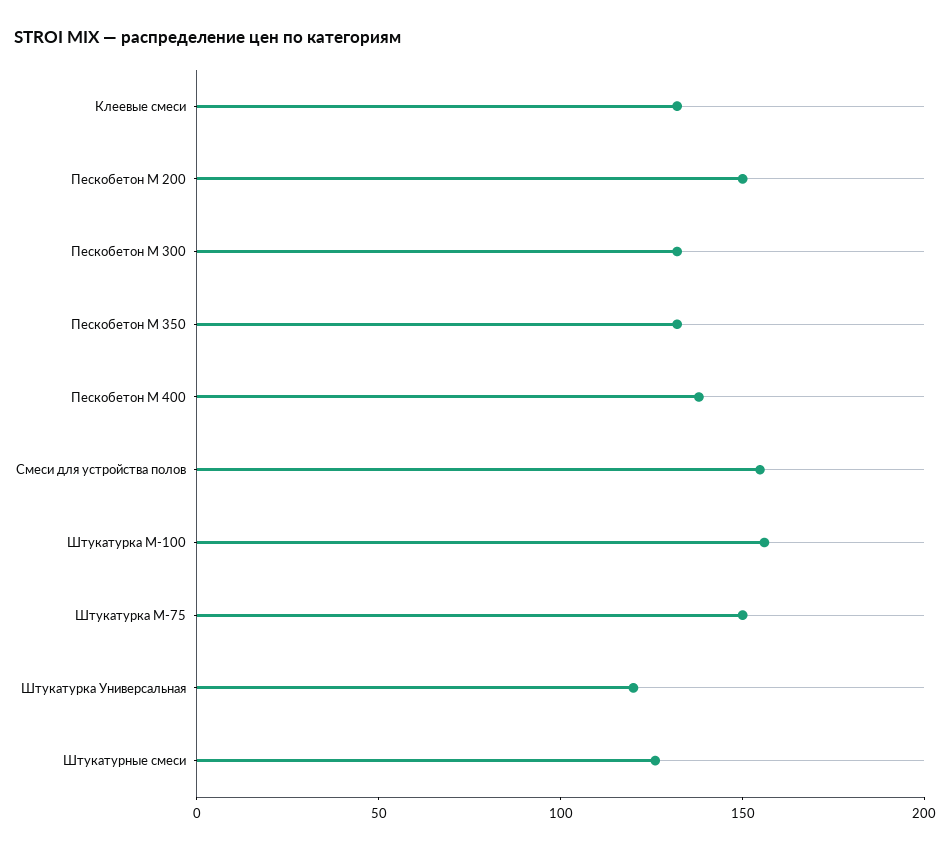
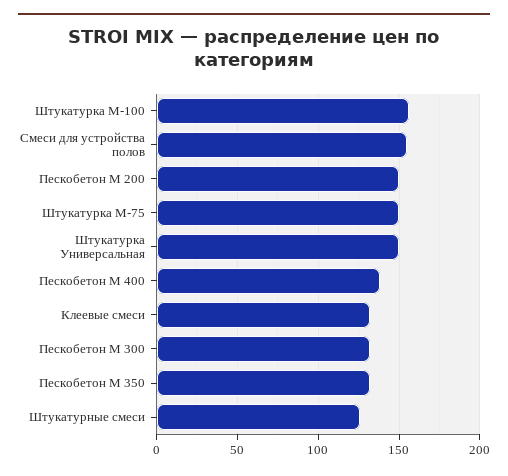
Штукатурка Универсальная: 120 -> 150

